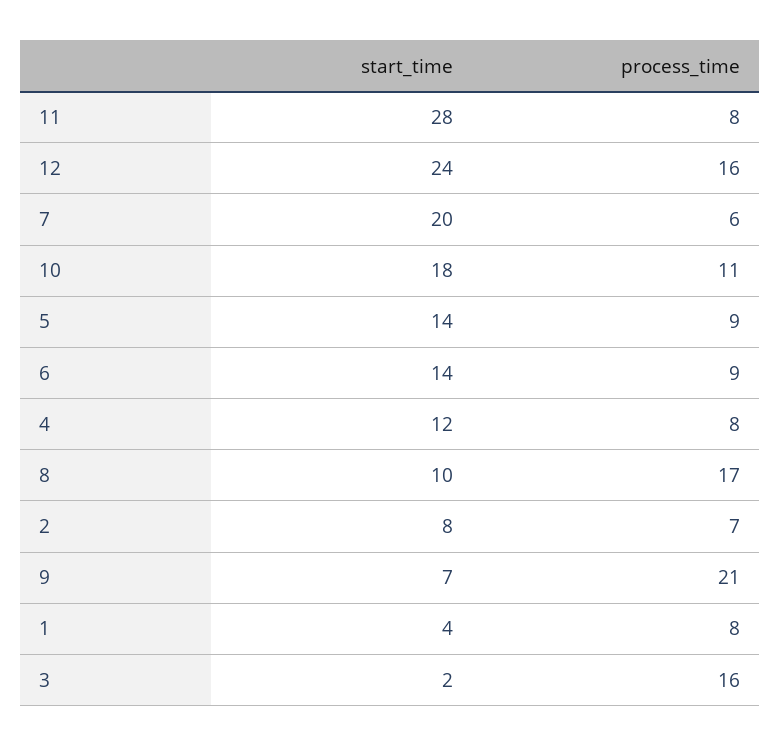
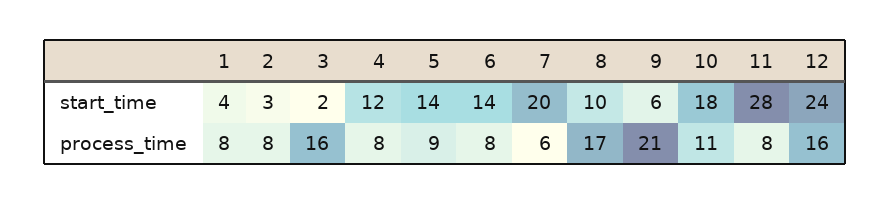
process_time, 6: 9 -> 8
start_time, 2: 8 -> 3
process_time, 2: 7 -> 8
start_time, 9: 7 -> 6

